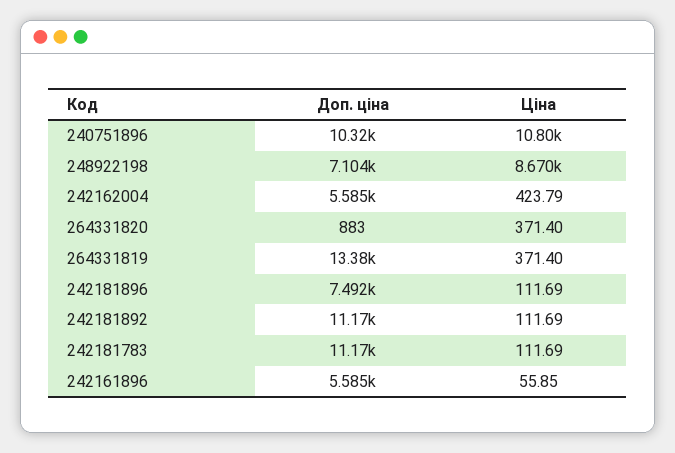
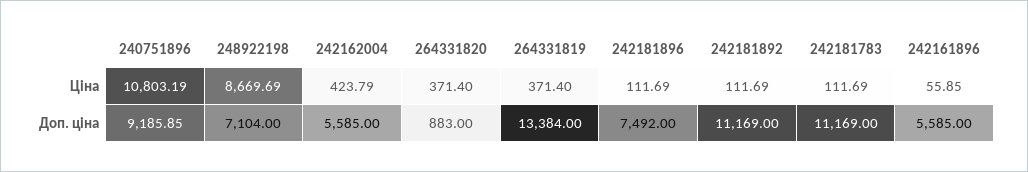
Доп. ціна, 240751896: 10320 -> 9185.85

